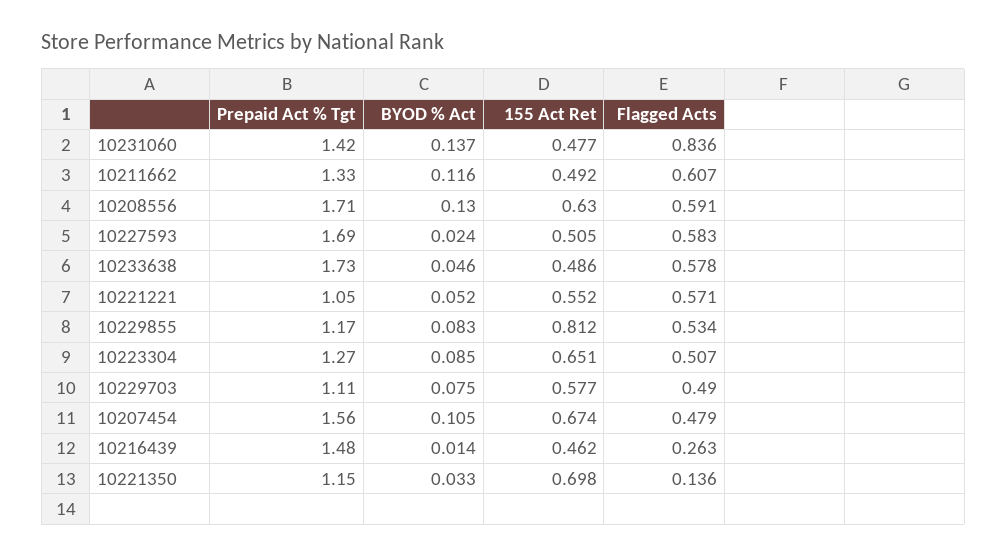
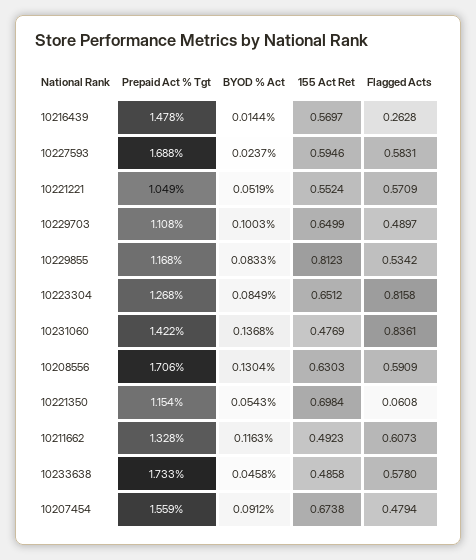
155 Act Ret, 10227593: 0.505 -> 0.5946
Flagged Acts, 10223304: 0.507 -> 0.8158
BYOD % Act, 10229703: 0.075 -> 0.1003
155 Act Ret, 10229703: 0.577 -> 0.6499
BYOD % Act, 10207454: 0.105 -> 0.0912
155 Act Ret, 10216439: 0.462 -> 0.5697
BYOD % Act, 10221350: 0.033 -> 0.0543
Flagged Acts, 10221350: 0.136 -> 0.0608

